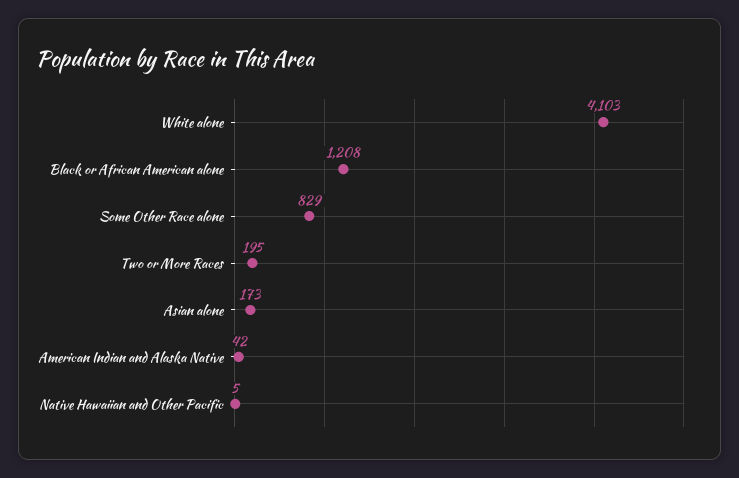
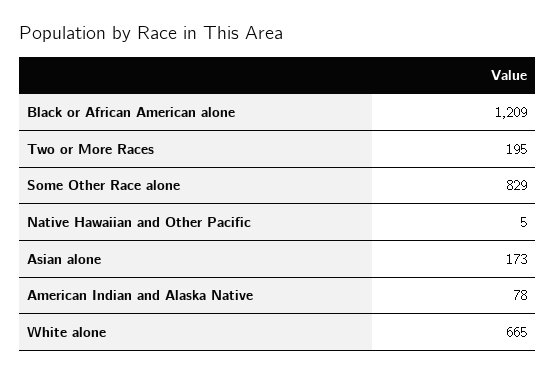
White alone: 4103 -> 665
Black or African American alone: 1208 -> 1209
American Indian and Alaska Native: 42 -> 78

